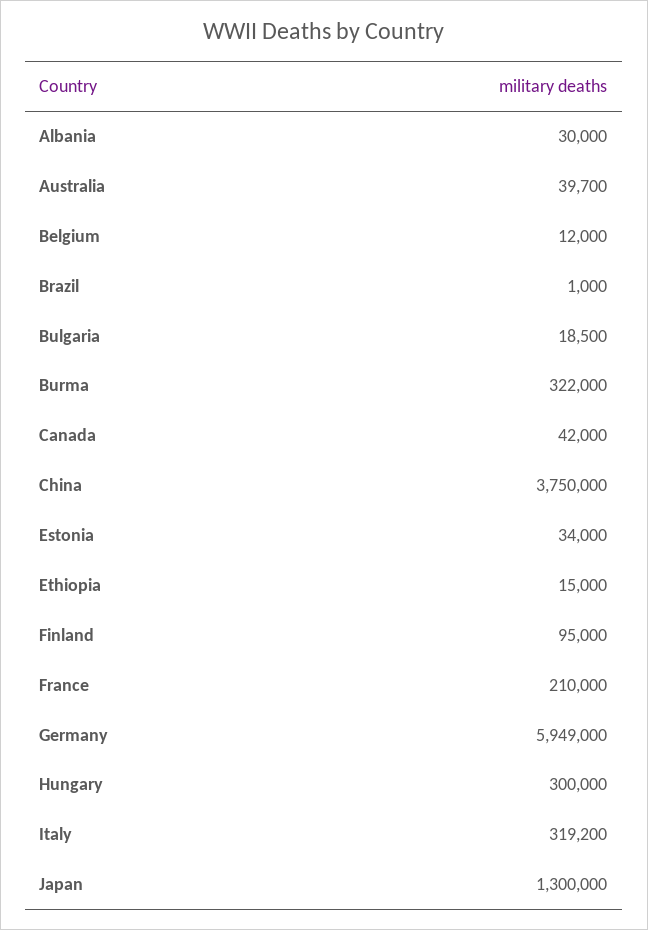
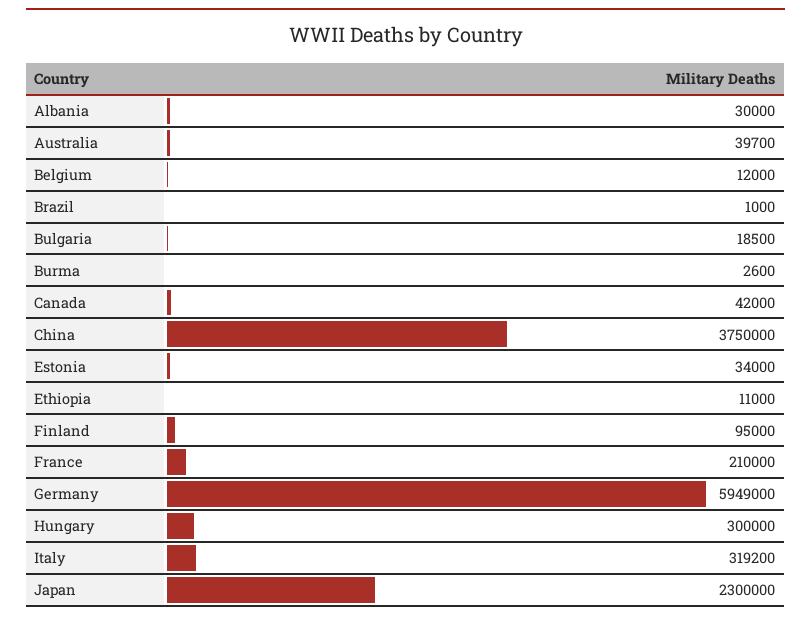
Burma: 322000 -> 2600
Ethiopia: 15000 -> 11000
Japan: 1300000 -> 2300000

